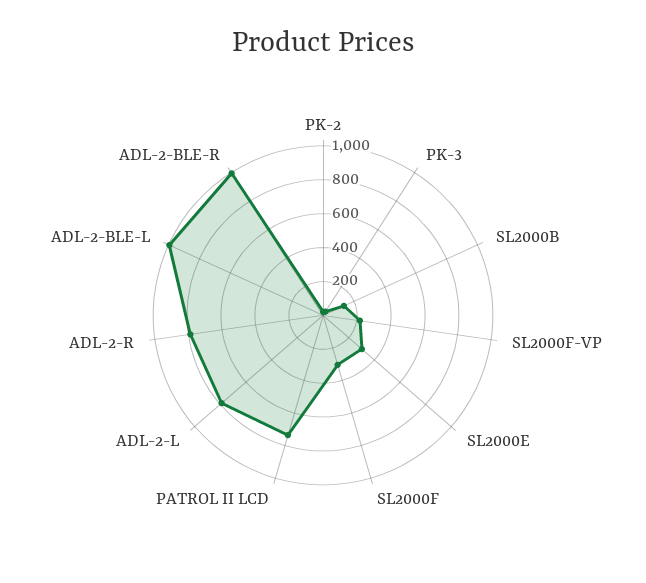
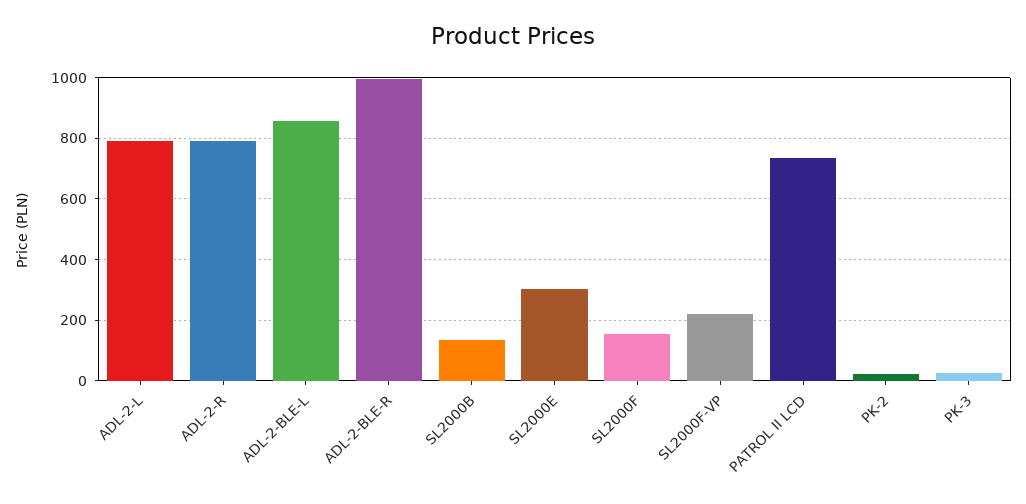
SL2000F: 300 -> 160
ADL-2-BLE-L: 1000 -> 860

